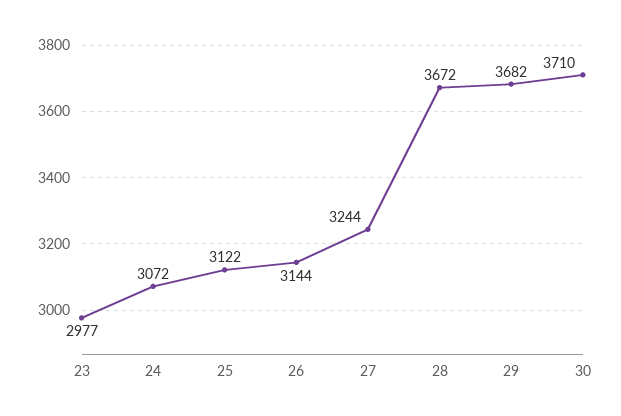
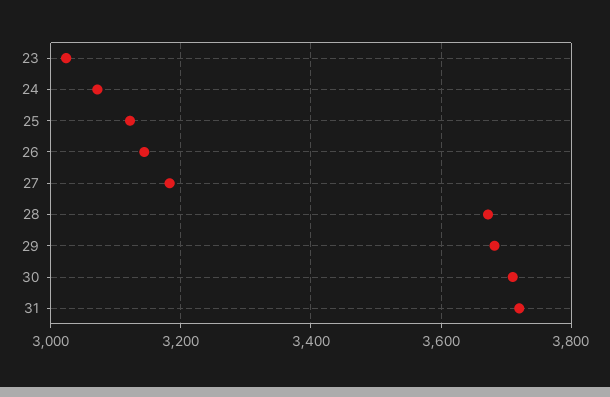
23: 2977 -> 3020
27: 3244 -> 3180
31: none -> 3720

